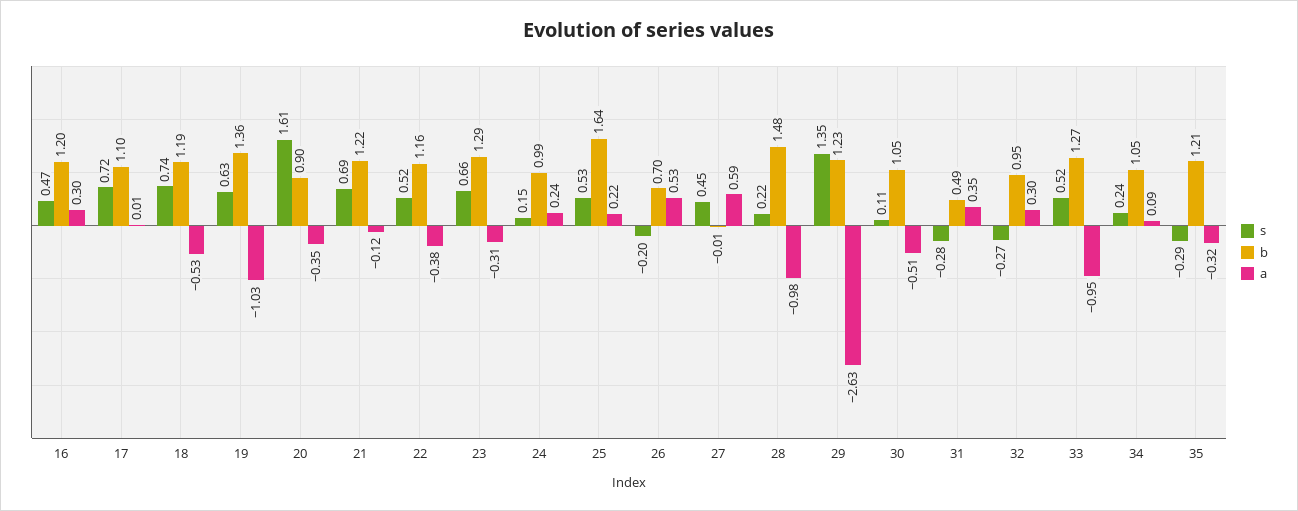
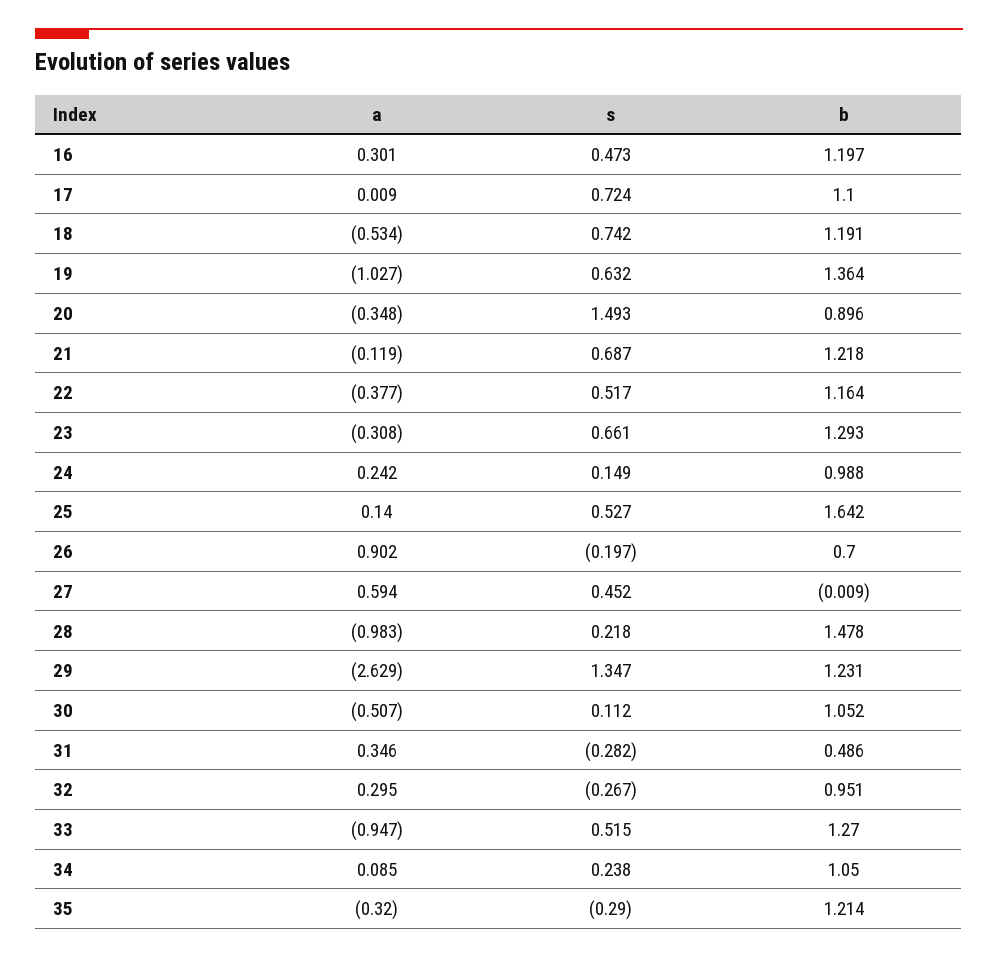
s, 20: 1.61 -> 1.493
a, 25: 0.22 -> 0.14
a, 26: 0.53 -> 0.902

